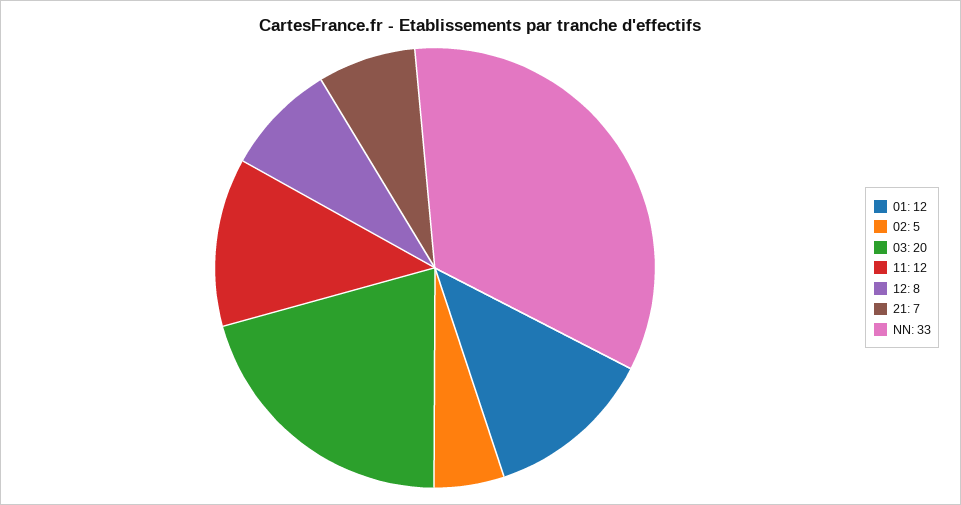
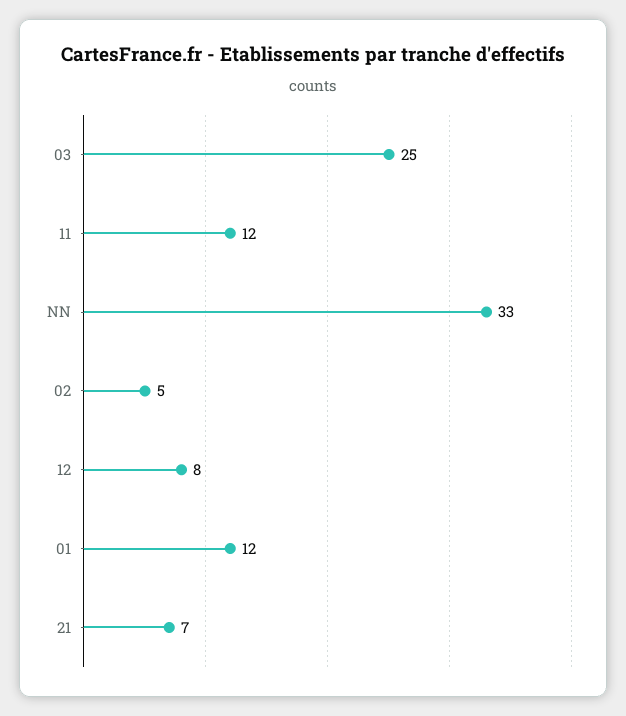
03: 20 -> 25

